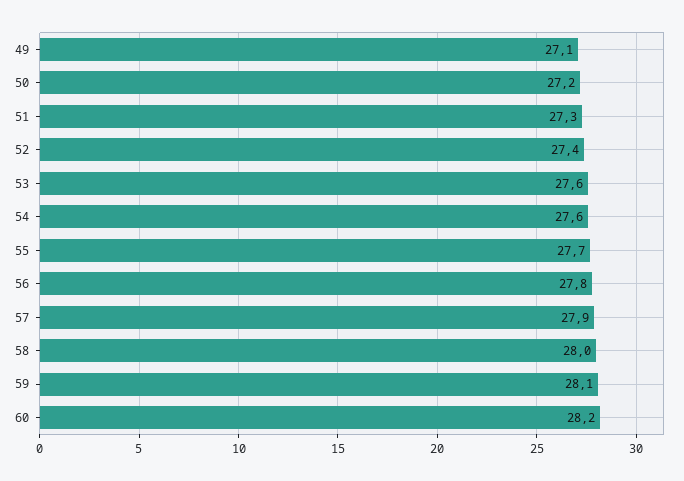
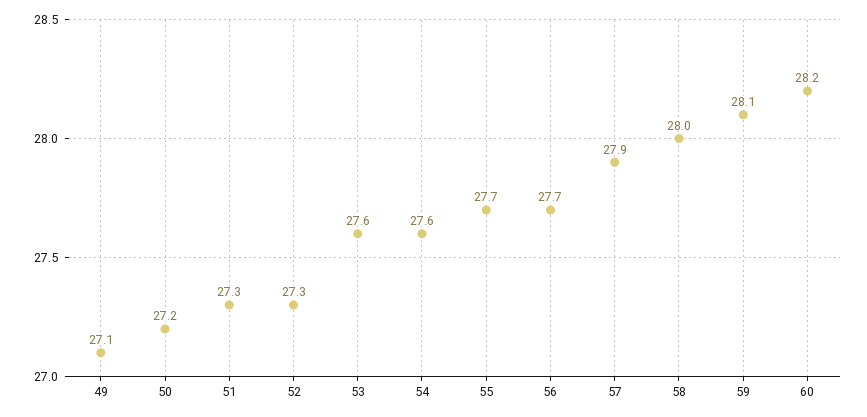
52: 27.4 -> 27.3
56: 27.8 -> 27.7

